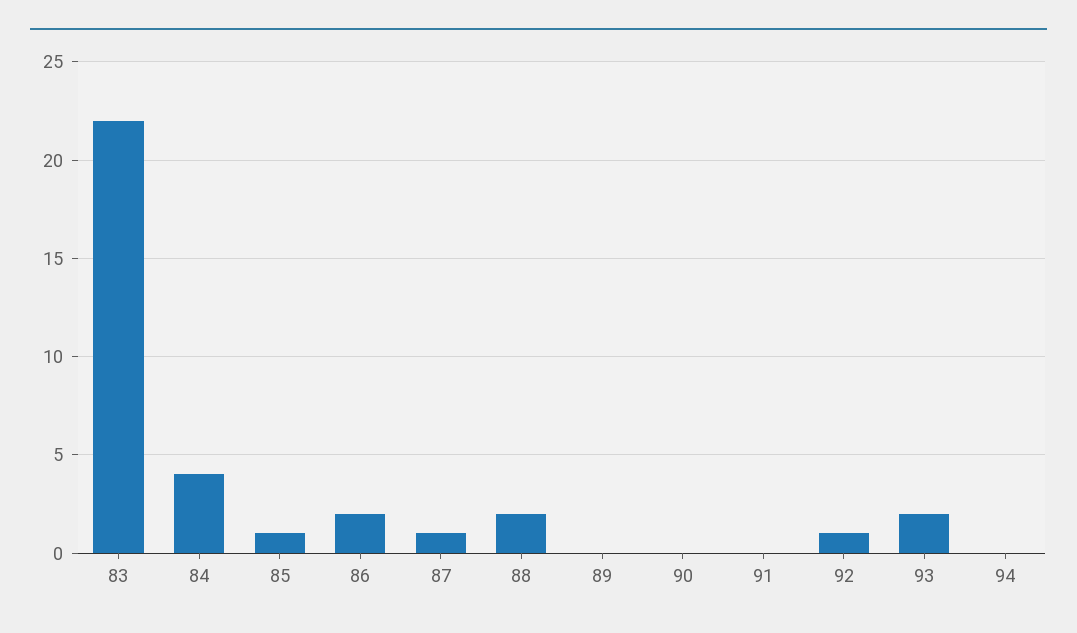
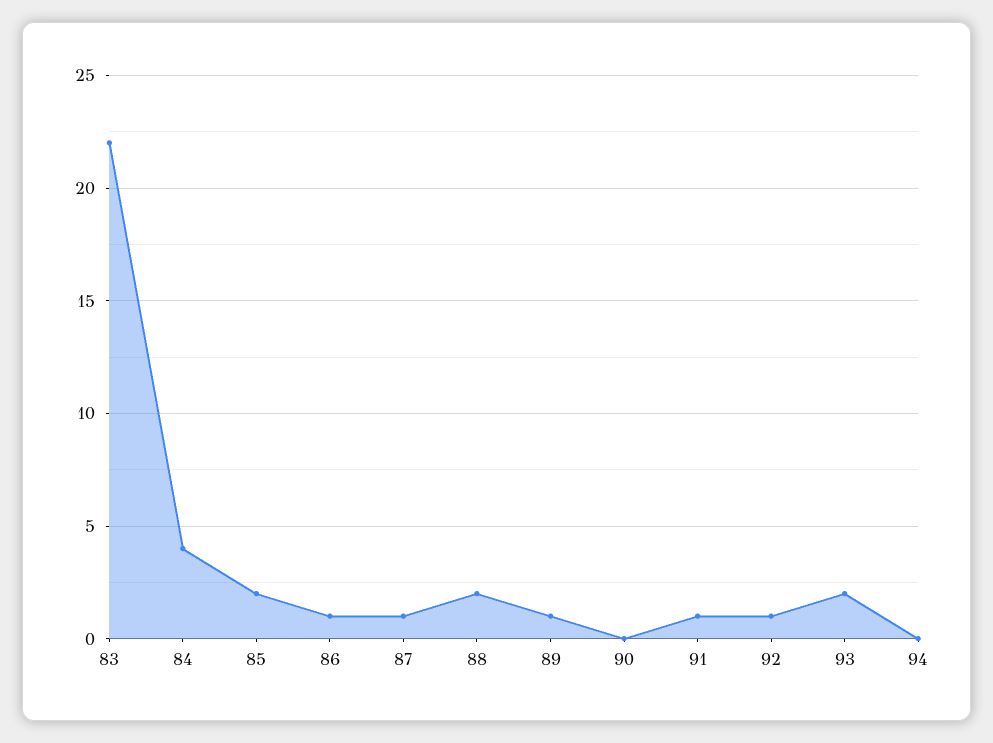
85: 1 -> 2
86: 2 -> 1
89: 0 -> 1
91: 0 -> 1

